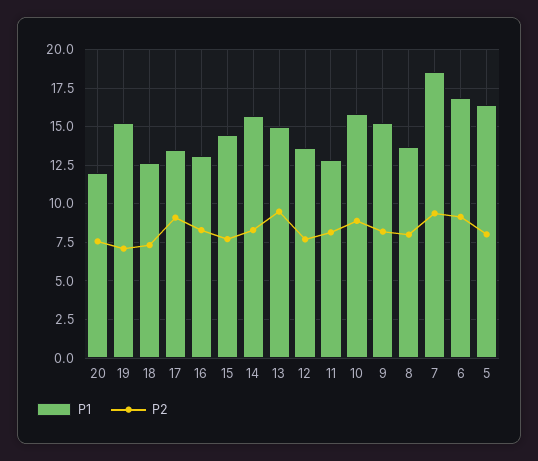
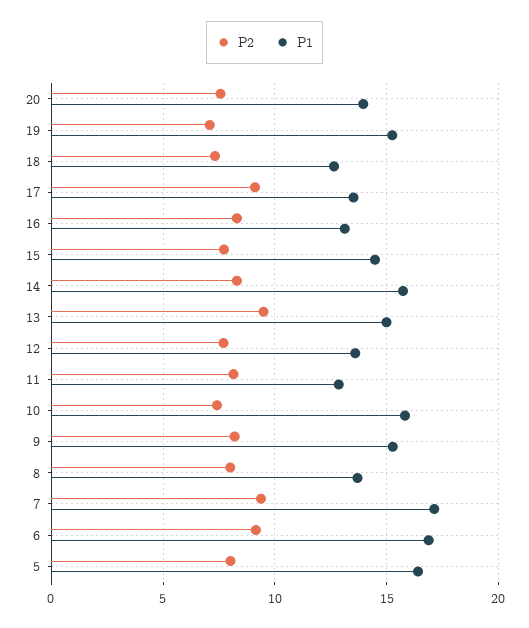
P1, 20: 12 -> 14
P2, 10: 9 -> 7.5
P1, 7: 18.5 -> 17

